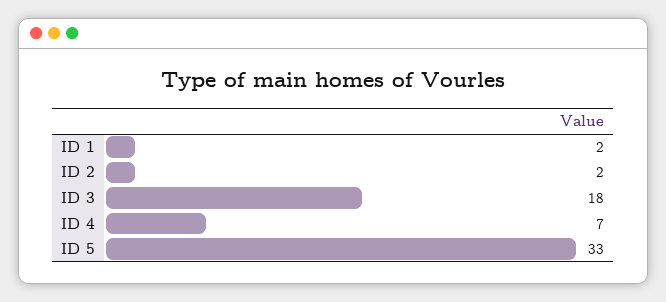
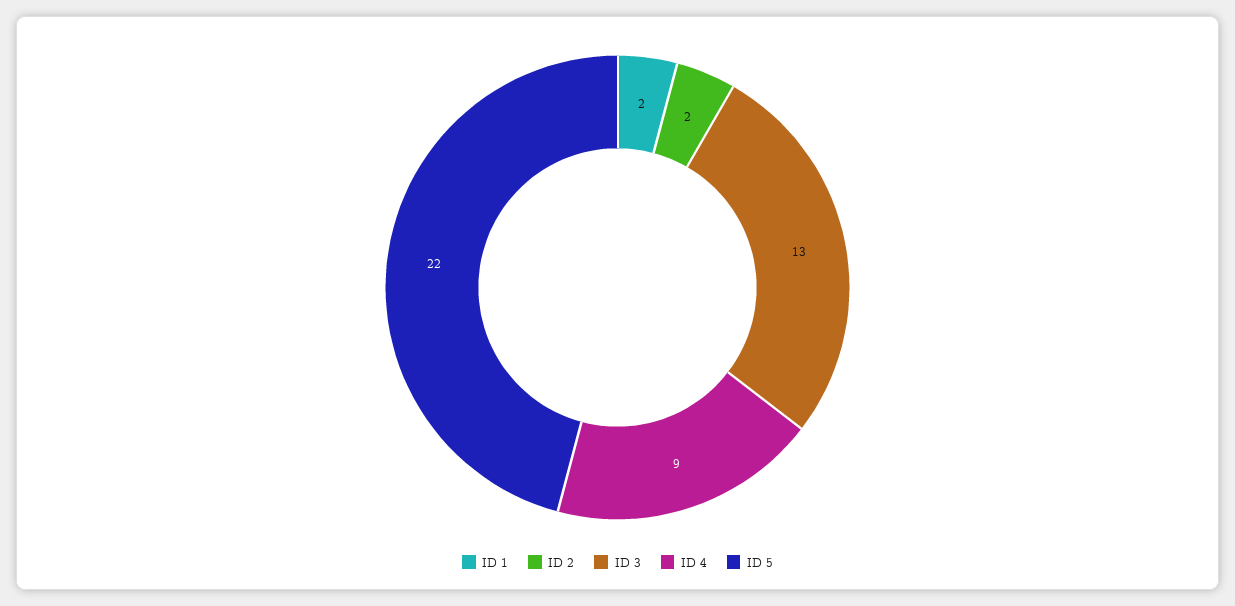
ID 3: 18 -> 13
ID 4: 7 -> 9
ID 5: 33 -> 22

